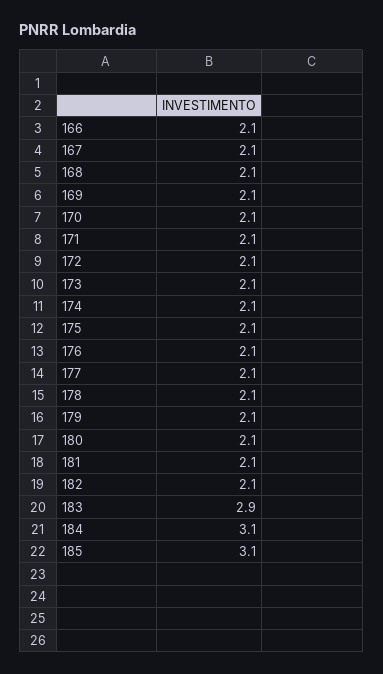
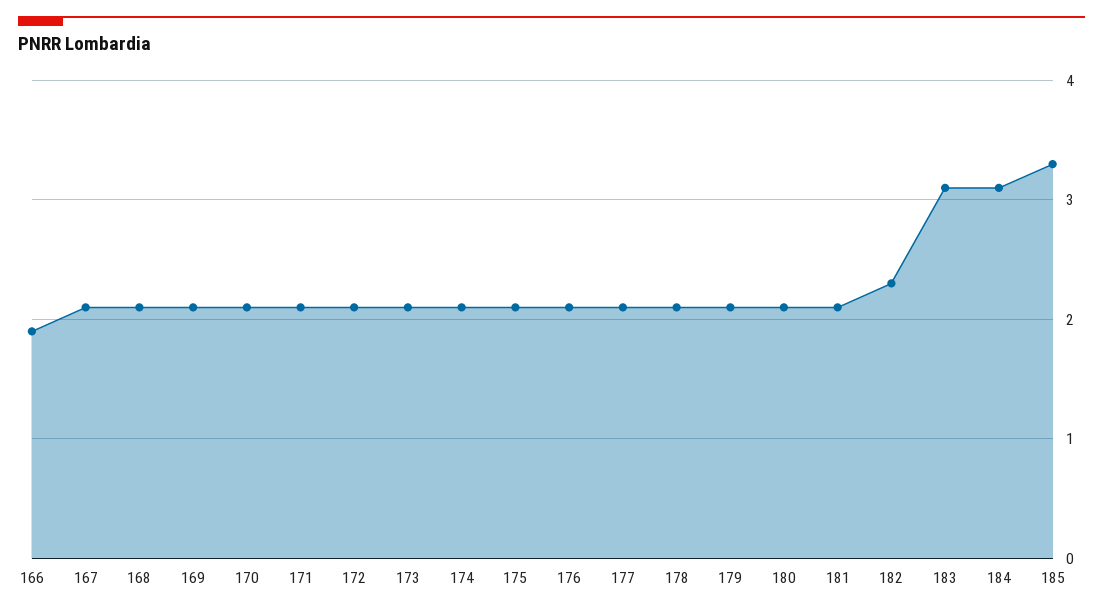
166: 2.1 -> 1.9
182: 2.1 -> 2.3
183: 2.9 -> 3.1
185: 3.1 -> 3.3

